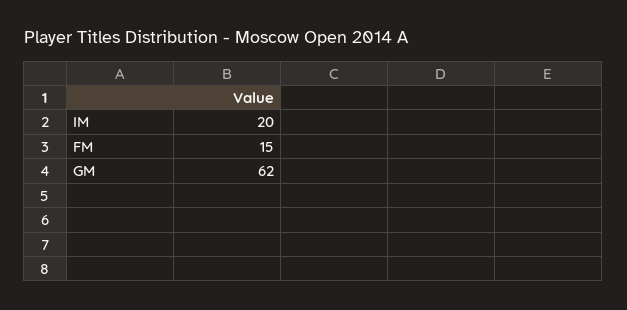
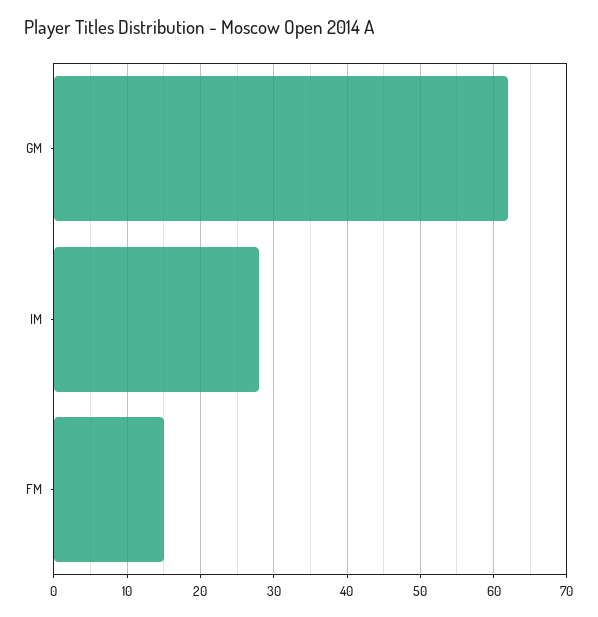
IM: 20 -> 28

